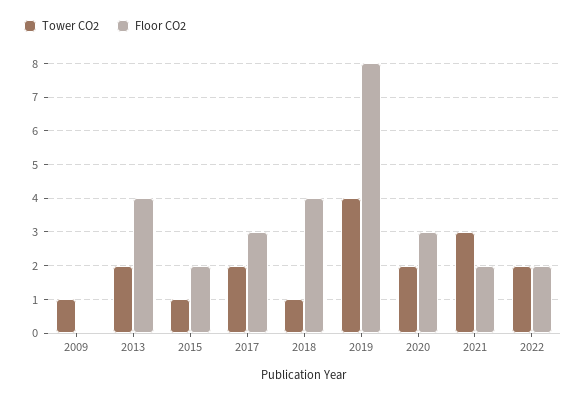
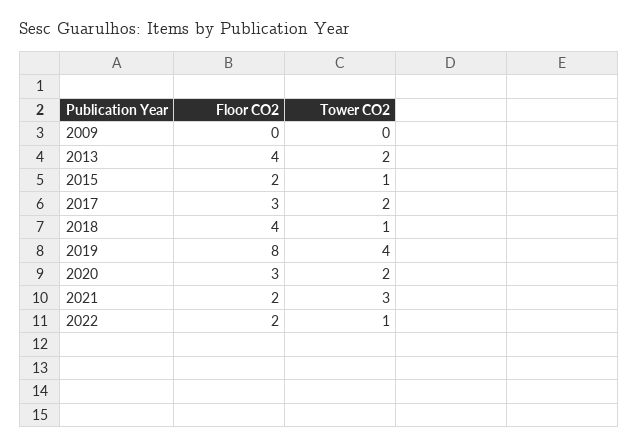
Tower CO2, 2009: 1 -> 0
Tower CO2, 2022: 2 -> 1

